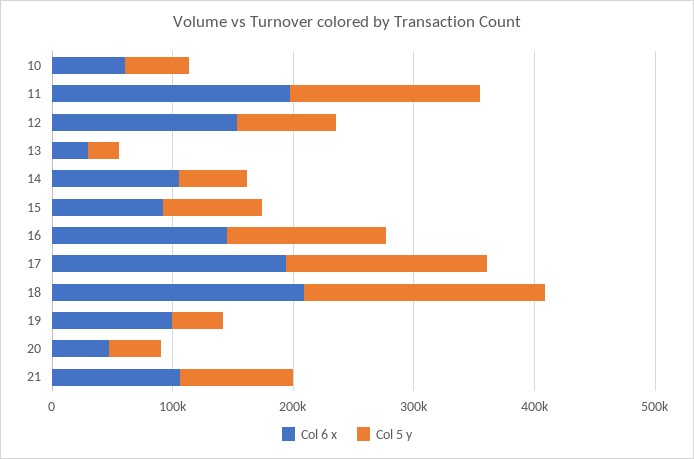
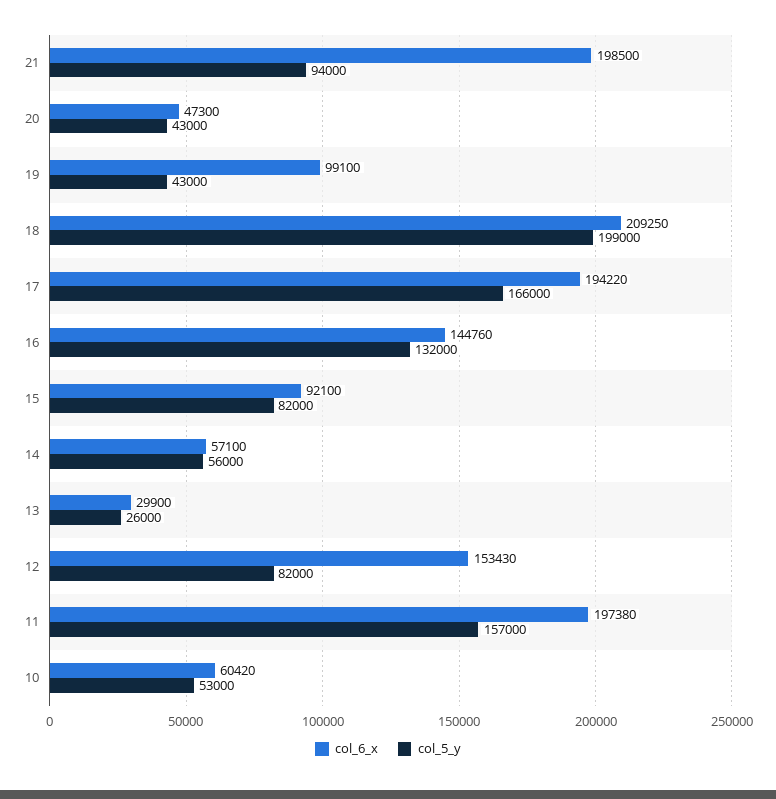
Col 6 x, 14: 100000 -> 57100
Col 6 x, 21: 100000 -> 198500

